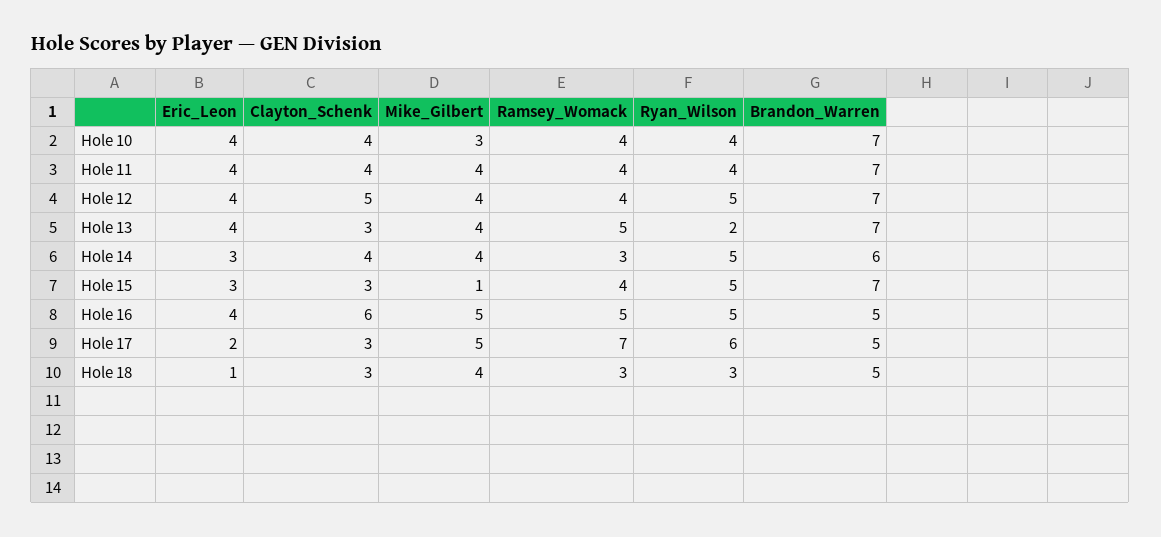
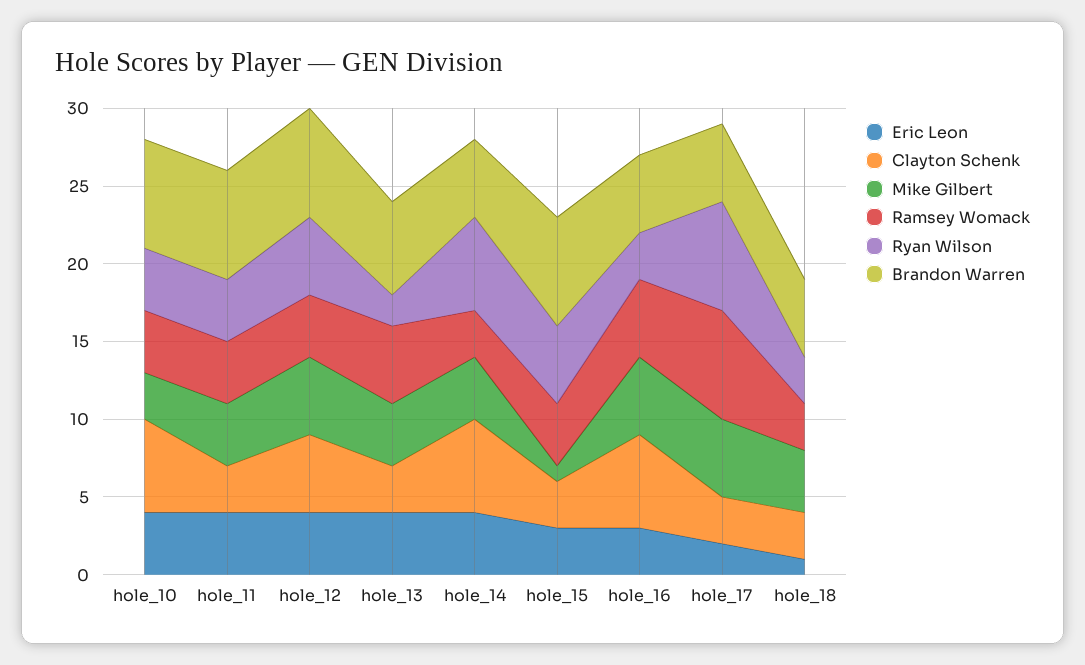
Clayton_Schenk, Hole 10: 4 -> 6
Clayton_Schenk, Hole 11: 4 -> 3
Mike_Gilbert, Hole 12: 4 -> 5
Brandon_Warren, Hole 13: 7 -> 6
Eric_Leon, Hole 14: 3 -> 4
Clayton_Schenk, Hole 14: 4 -> 6
Ryan_Wilson, Hole 14: 5 -> 6
Brandon_Warren, Hole 14: 6 -> 5
Eric_Leon, Hole 16: 4 -> 3
Ryan_Wilson, Hole 16: 5 -> 3
Ryan_Wilson, Hole 17: 6 -> 7

